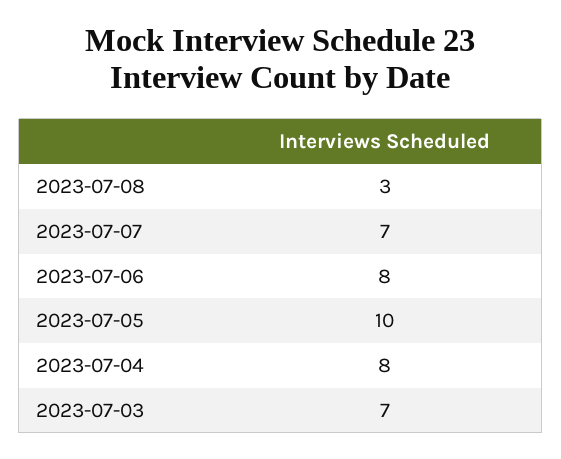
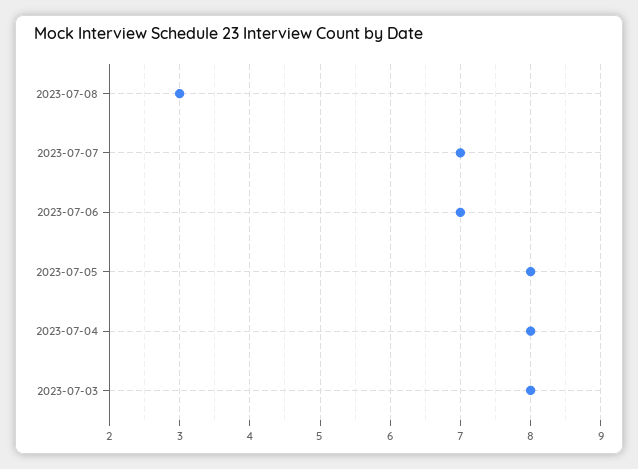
2023-07-06: 8 -> 7
2023-07-05: 10 -> 8
2023-07-03: 7 -> 8

